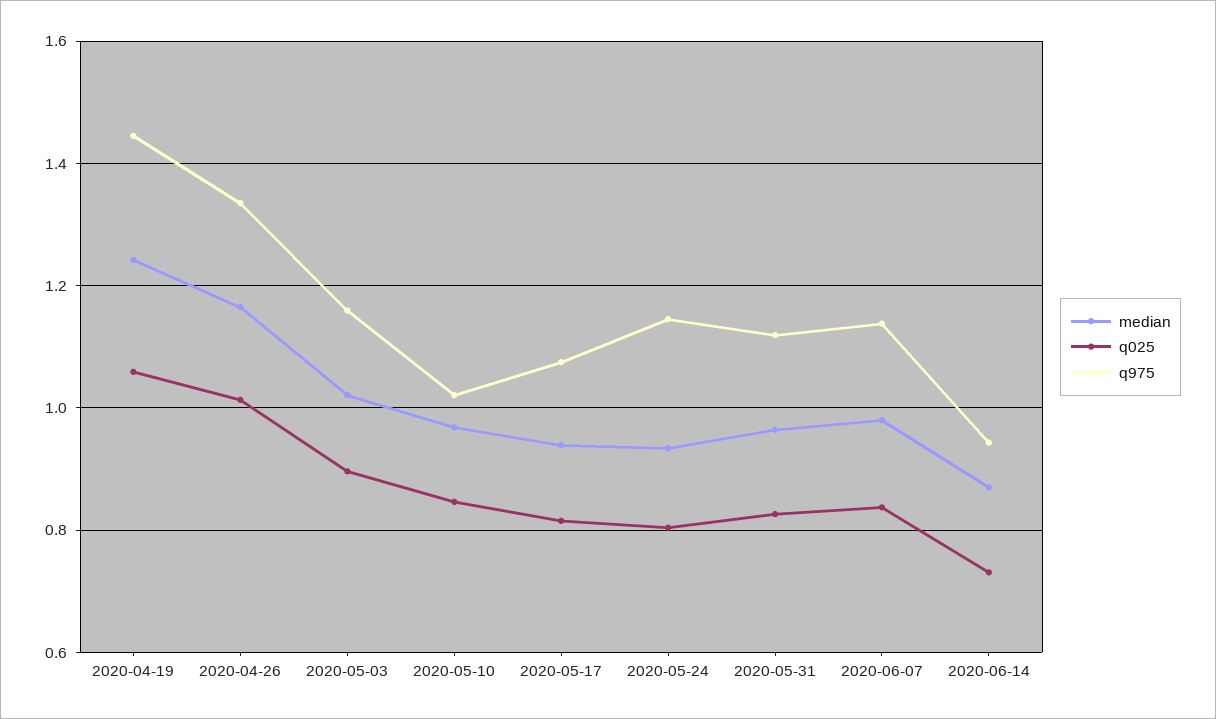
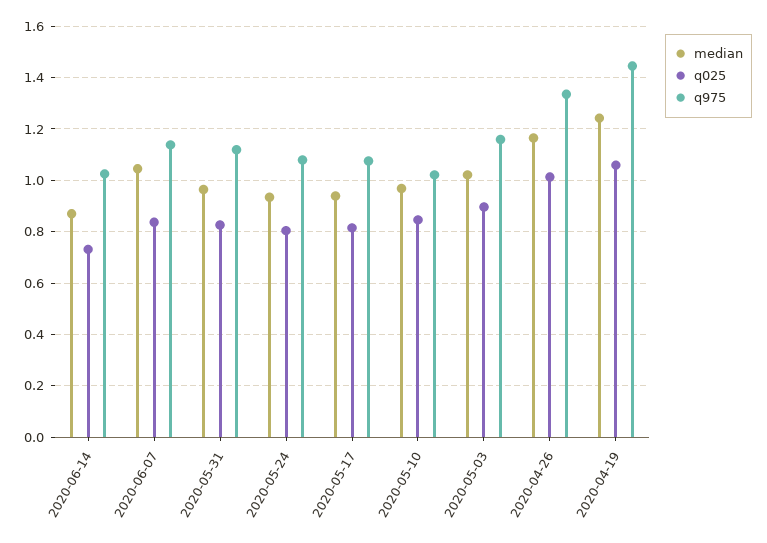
q975, 2020-05-24: 1.14 -> 1.075
median, 2020-06-07: 0.98 -> 1.05
q975, 2020-06-14: 0.94 -> 1.025

